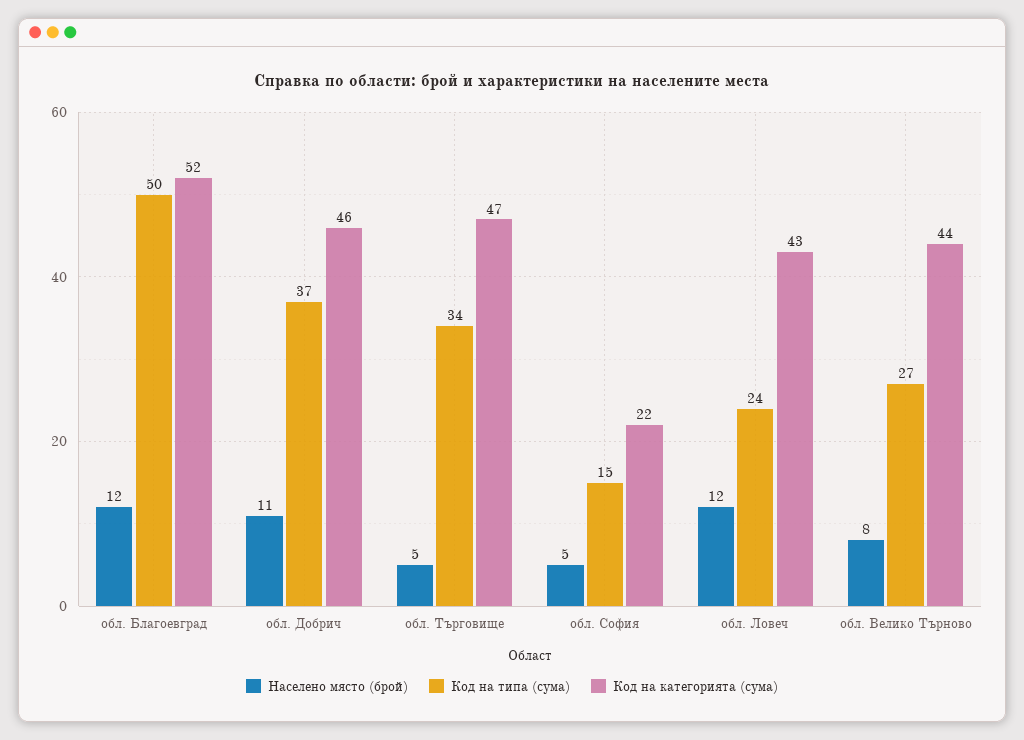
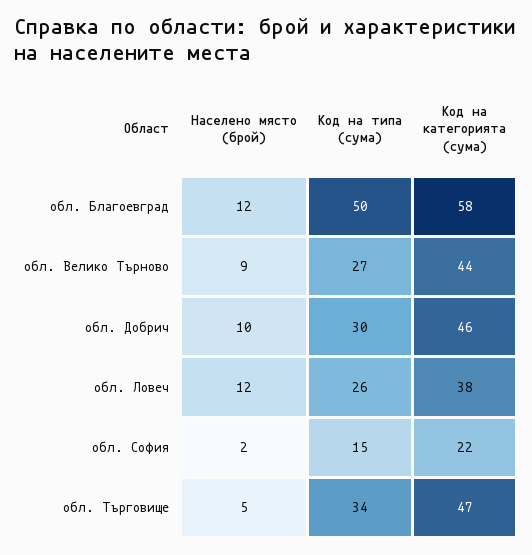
Код на категорията (сума), обл. Благоевград: 52 -> 58
Населено място (брой), обл. Добрич: 11 -> 10
Код на типа (сума), обл. Добрич: 37 -> 30
Населено място (брой), обл. София: 5 -> 2
Код на типа (сума), обл. Ловеч: 24 -> 26
Код на категорията (сума), обл. Ловеч: 43 -> 38
Населено място (брой), обл. Велико Търново: 8 -> 9

